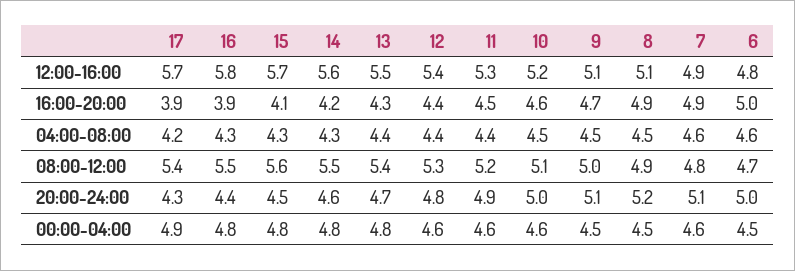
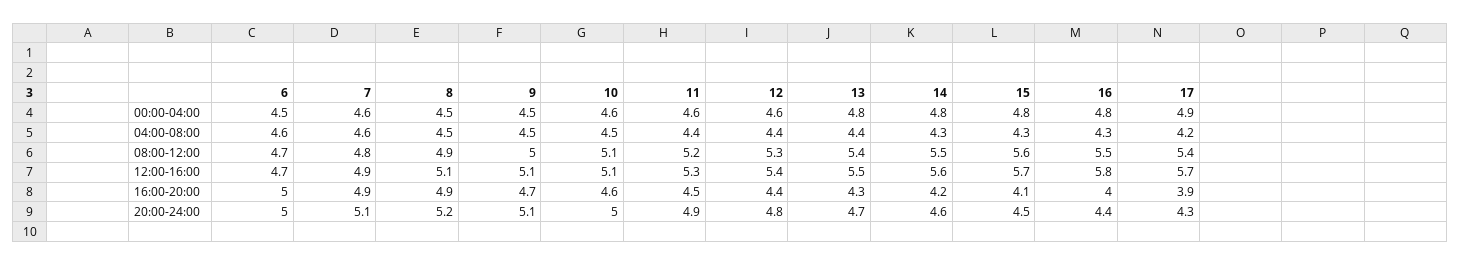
10, 12:00-16:00: 5.2 -> 5.1
6, 12:00-16:00: 4.8 -> 4.7
16, 16:00-20:00: 3.9 -> 4

